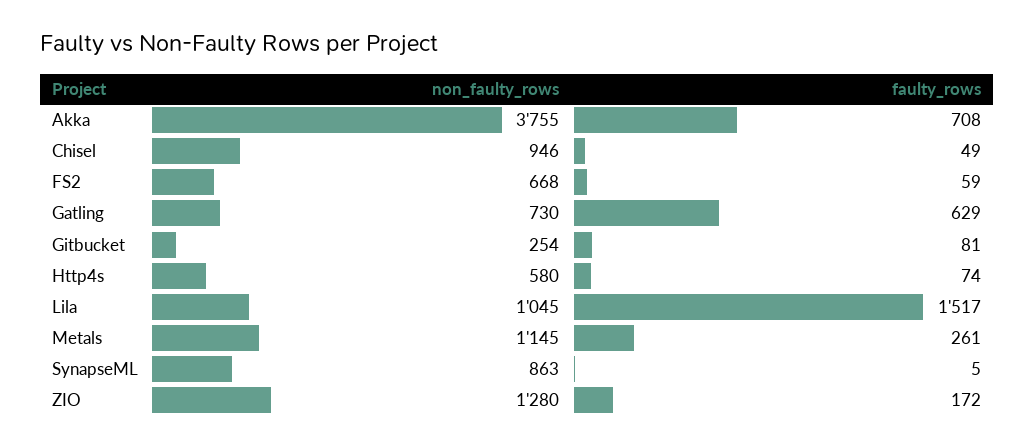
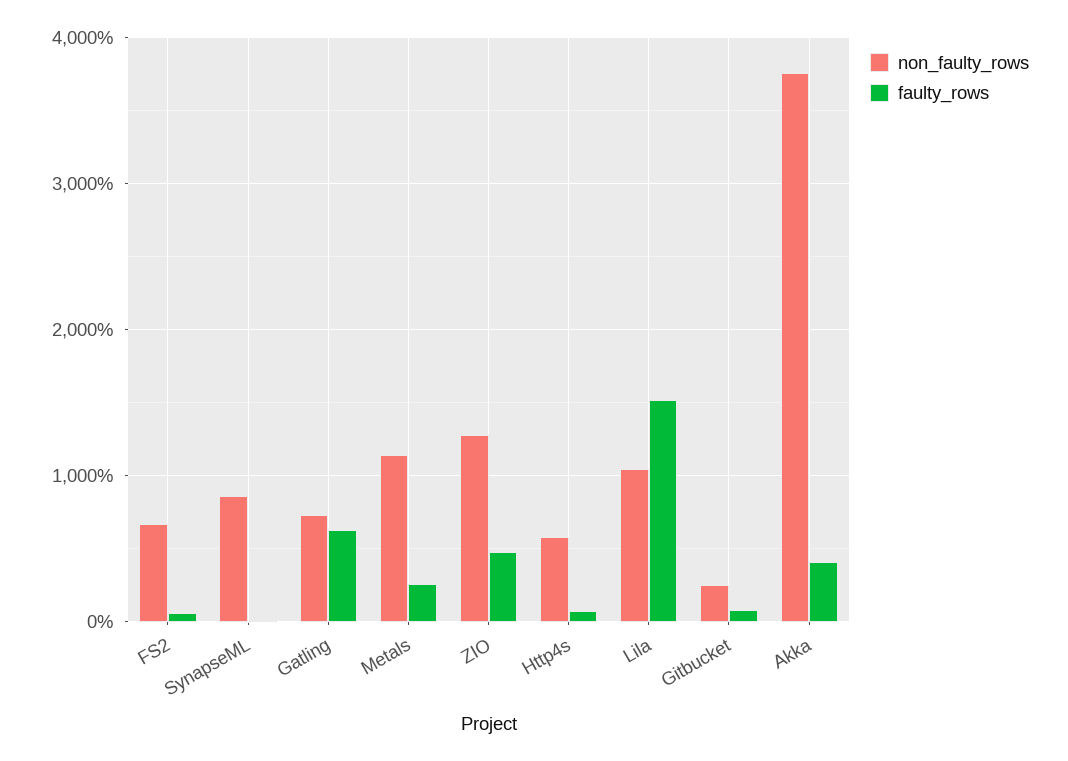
faulty_rows, Akka: 708 -> 400
non_faulty_rows, Chisel: 946 -> none
faulty_rows, Chisel: 49 -> none
faulty_rows, ZIO: 172 -> 500

